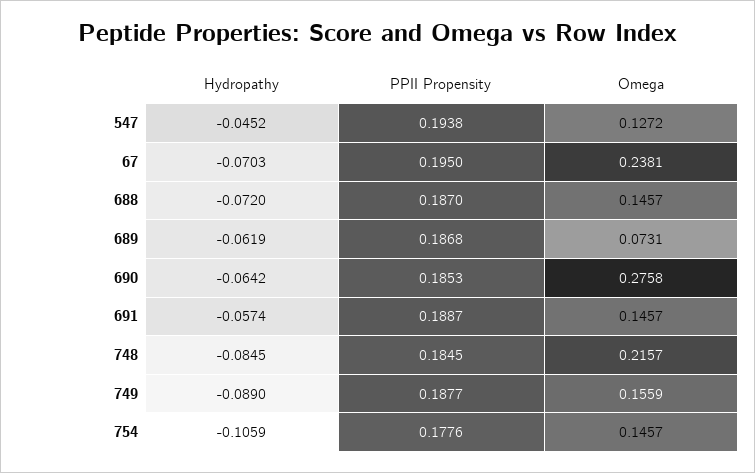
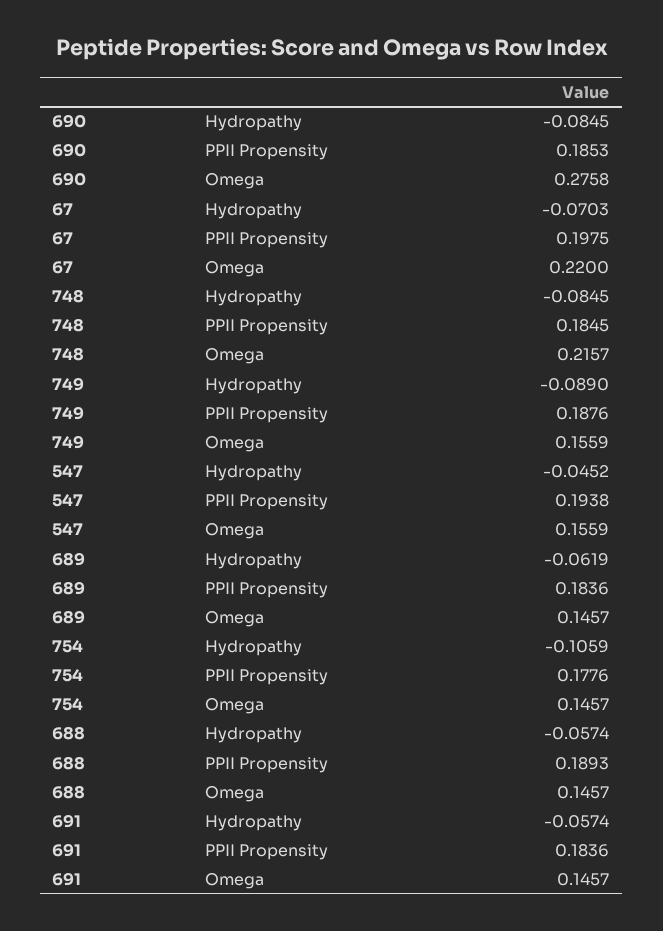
Omega, 547: 0.1272 -> 0.1559
PPII Propensity, 67: 0.195 -> 0.1975
Omega, 67: 0.2381 -> 0.22
Hydropathy, 688: -0.072 -> -0.0574
PPII Propensity, 688: 0.187 -> 0.1893
PPII Propensity, 689: 0.1868 -> 0.1836
Omega, 689: 0.0731 -> 0.1457
Hydropathy, 690: -0.0642 -> -0.0845
PPII Propensity, 691: 0.1887 -> 0.1836
PPII Propensity, 749: 0.1877 -> 0.1876

